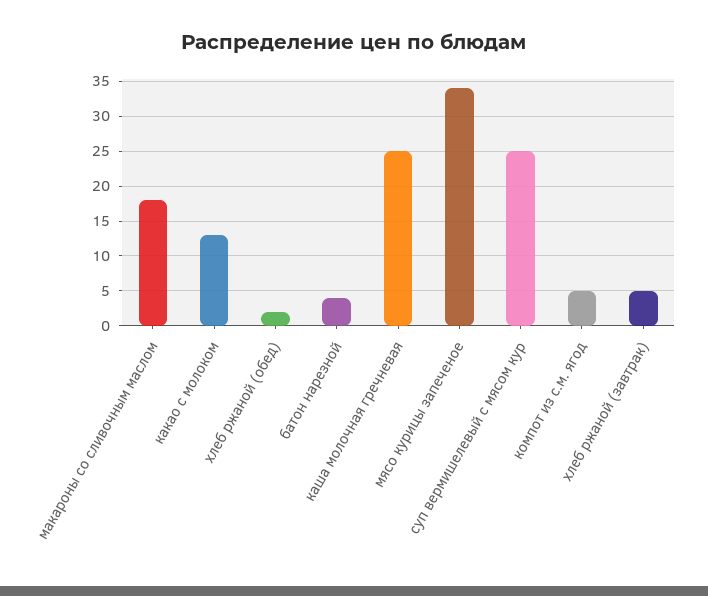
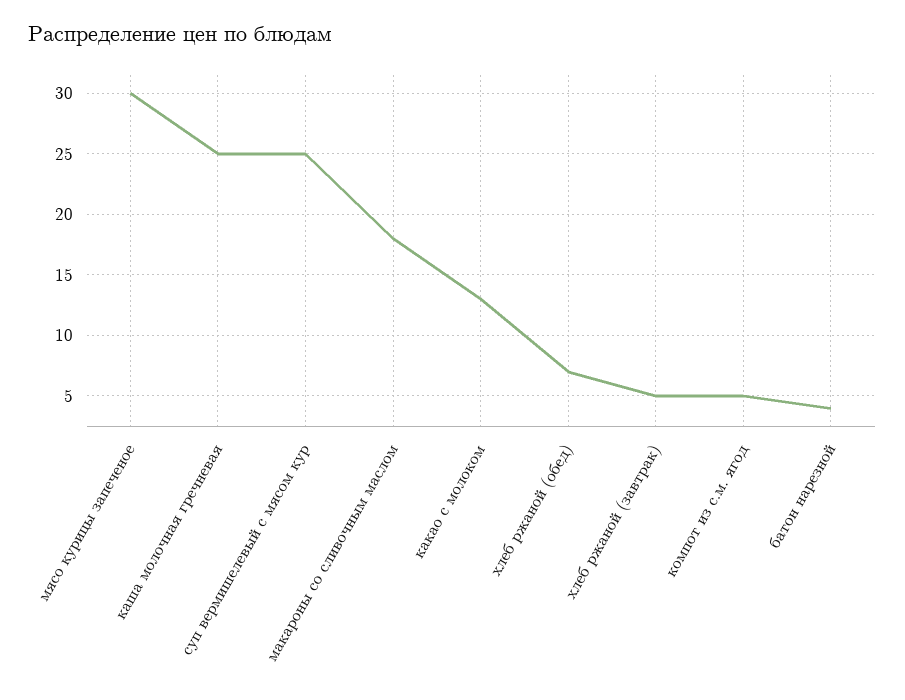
хлеб ржаной (обед): 2 -> 7
мясо курицы запеченое: 34 -> 30

